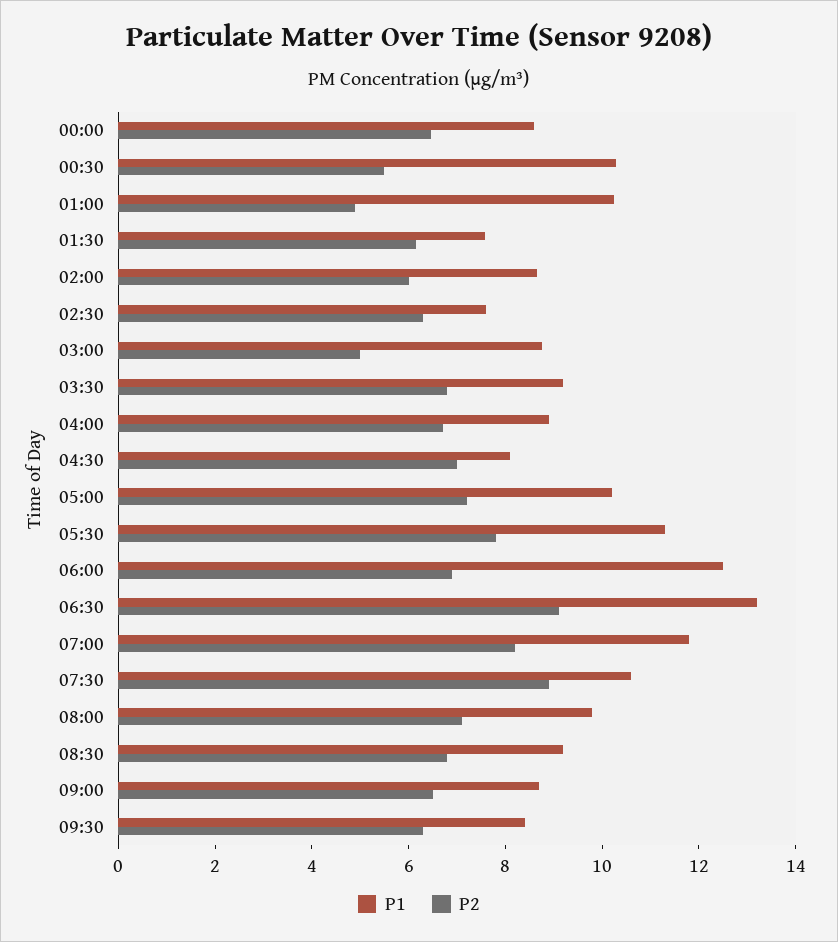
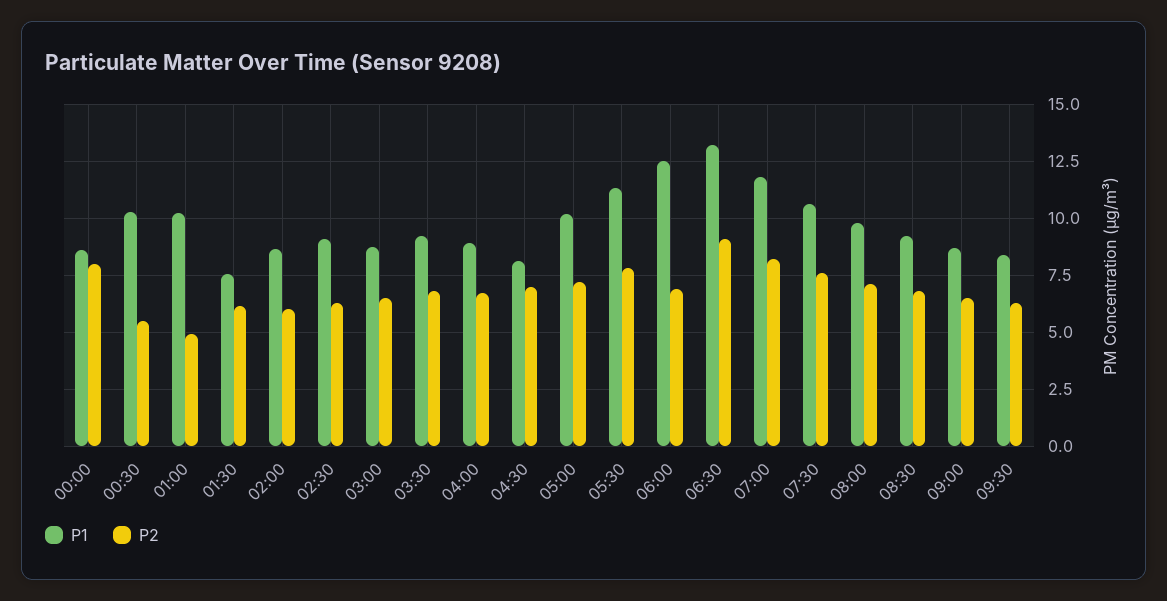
P2, 00:00: 6.5 -> 8
P1, 02:30: 7.5 -> 9
P2, 03:00: 5 -> 6.5
P2, 07:30: 9 -> 7.5

